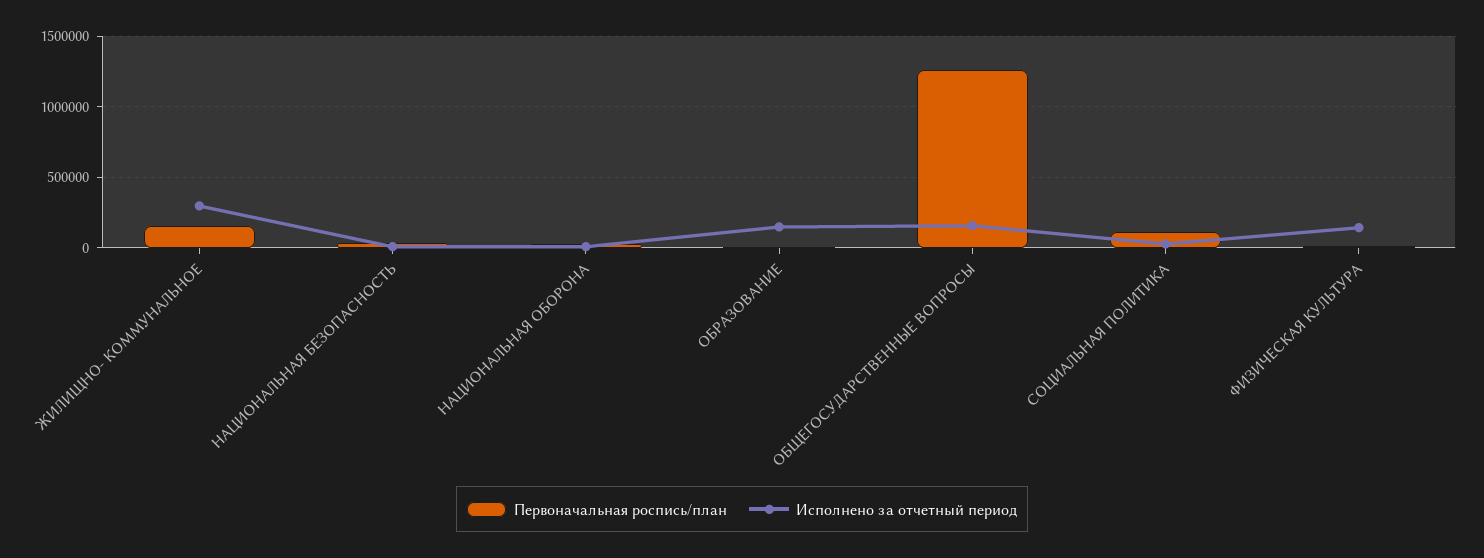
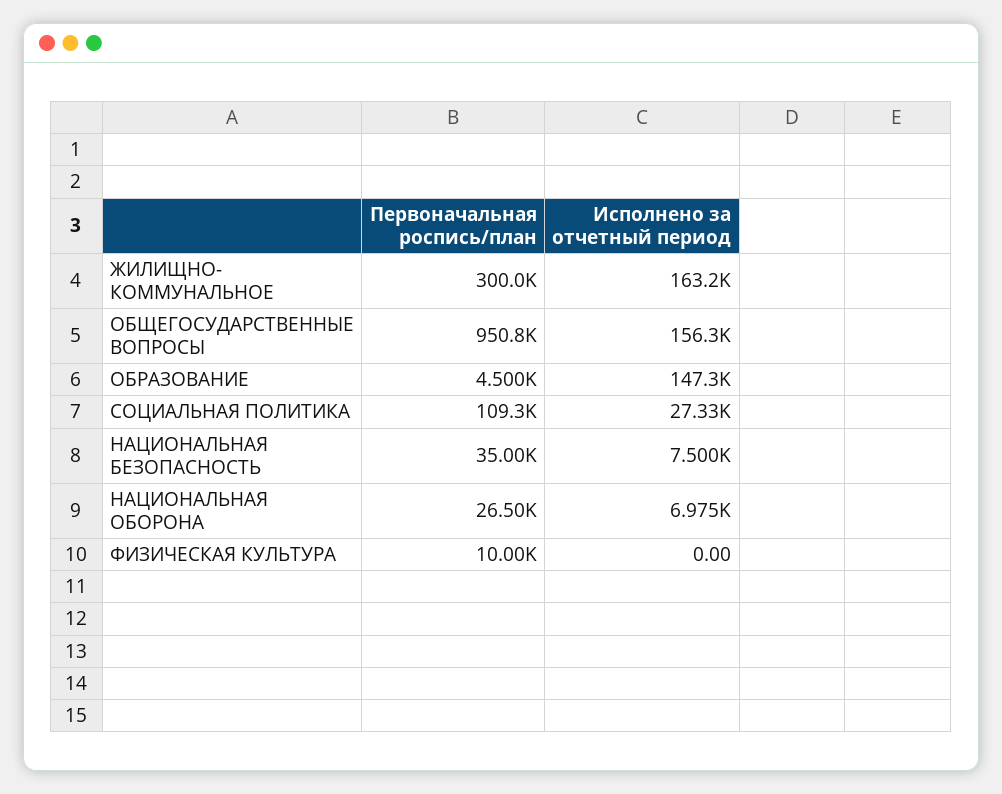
Первоначальная роспись/план, ЖИЛИЩНО- КОММУНАЛЬНОЕ: 150000 -> 300000
Исполнено за отчетный период, ЖИЛИЩНО- КОММУНАЛЬНОЕ: 300000 -> 163200
Первоначальная роспись/план, ОБЩЕГОСУДАРСТВЕННЫЕ ВОПРОСЫ: 1250000 -> 950800
Исполнено за отчетный период, ФИЗИЧЕСКАЯ КУЛЬТУРА: 150000 -> 0

